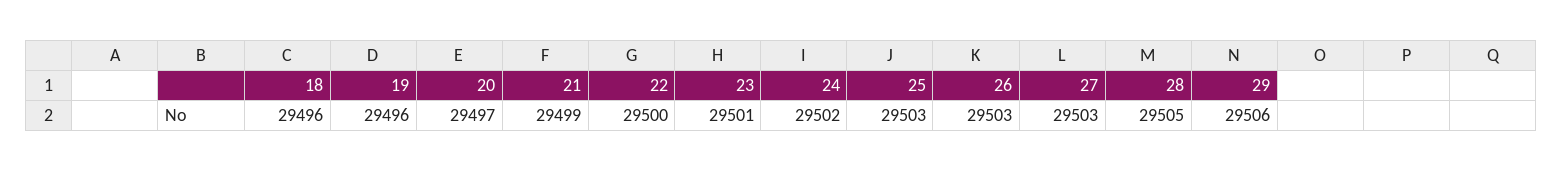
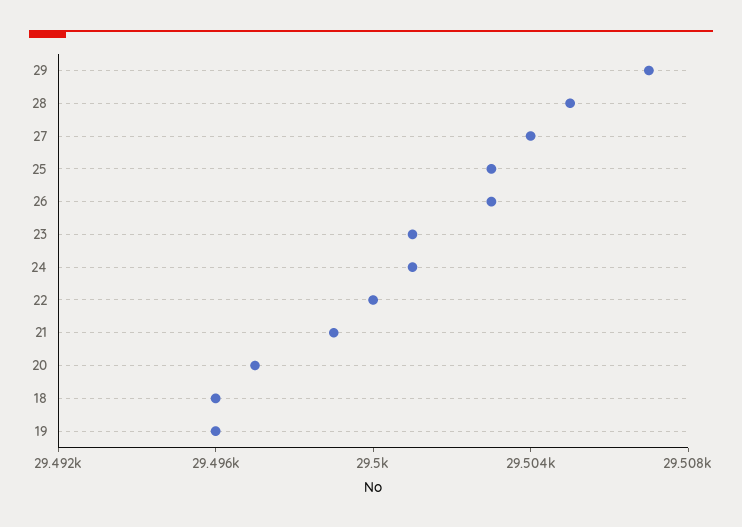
24: 29502 -> 29501
27: 29503 -> 29504
29: 29506 -> 29507

